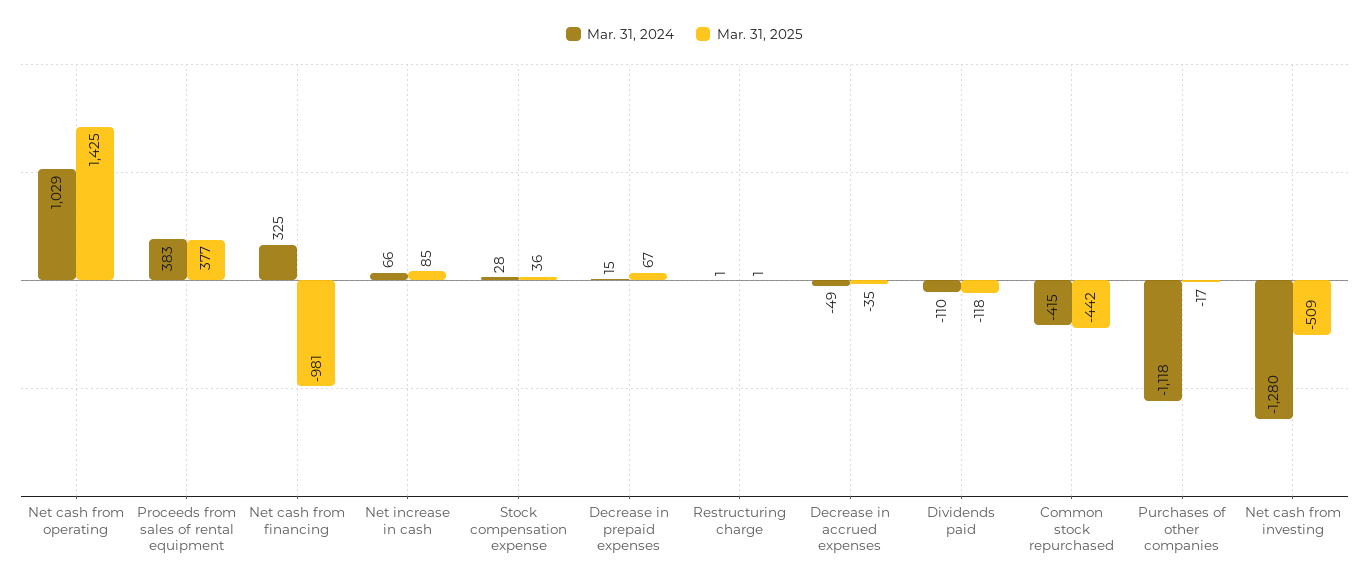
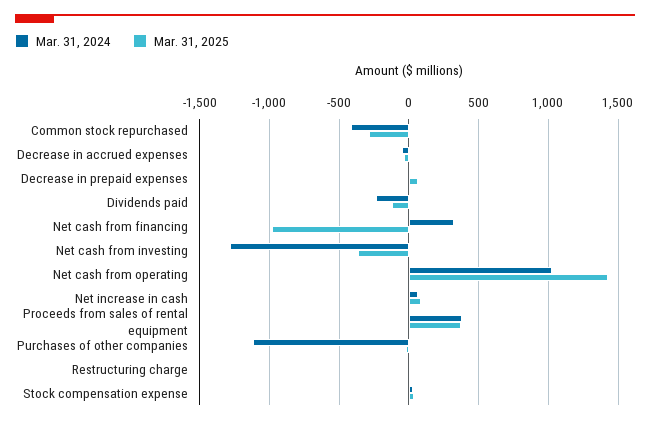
Mar. 31, 2024, Dividends paid: -110 -> -250
Mar. 31, 2025, Common stock repurchased: -442 -> -300
Mar. 31, 2025, Net cash from investing: -509 -> -350

